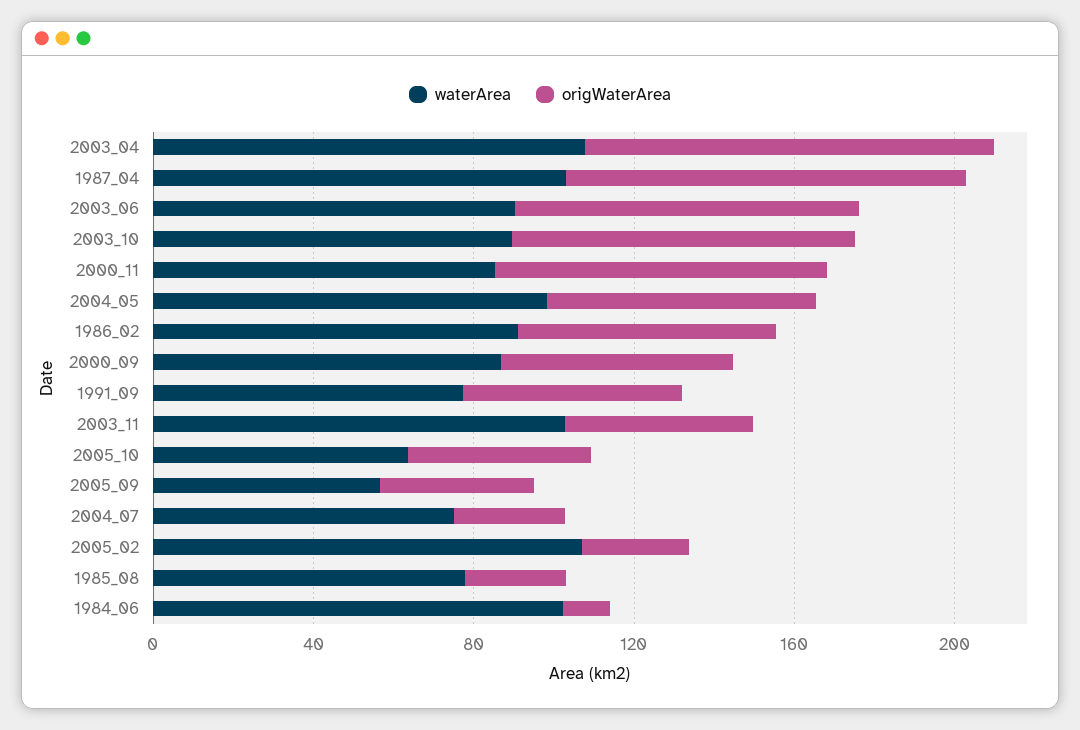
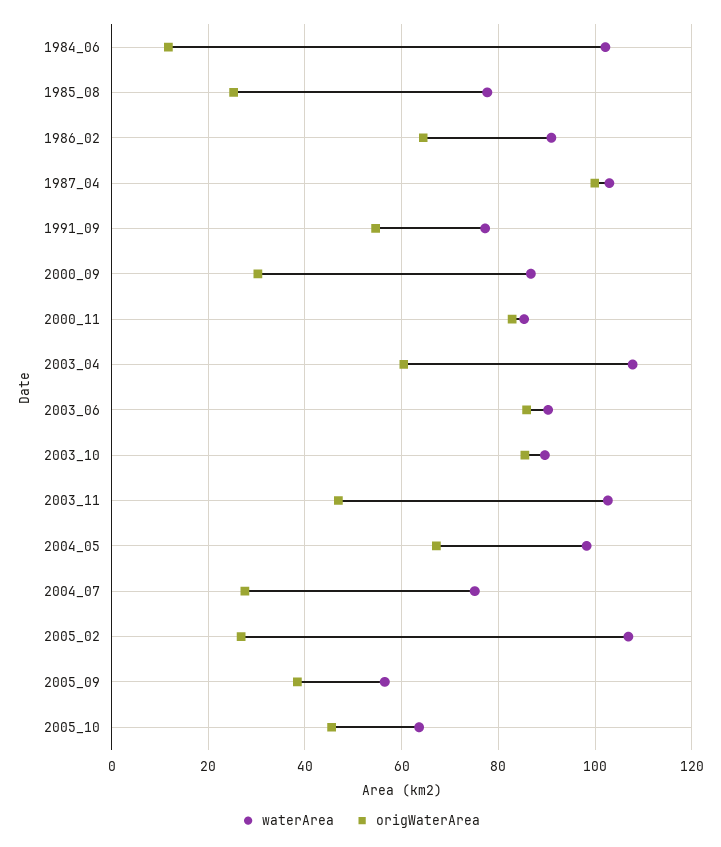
origWaterArea, 2003_04: 100 -> 60
origWaterArea, 2000_09: 60 -> 30

